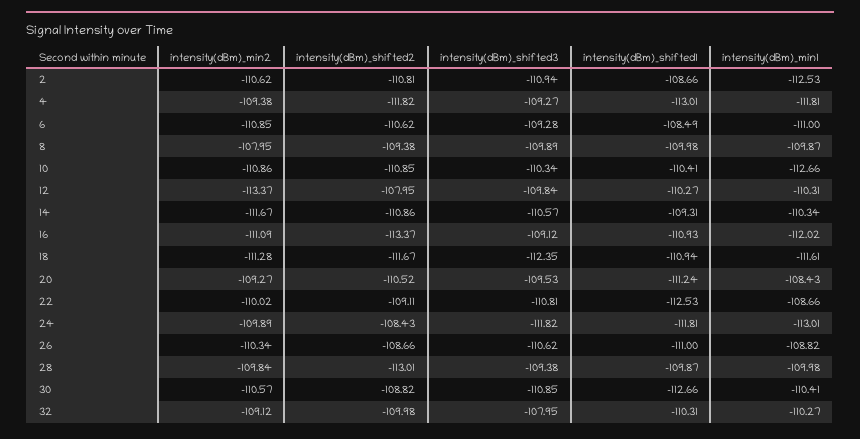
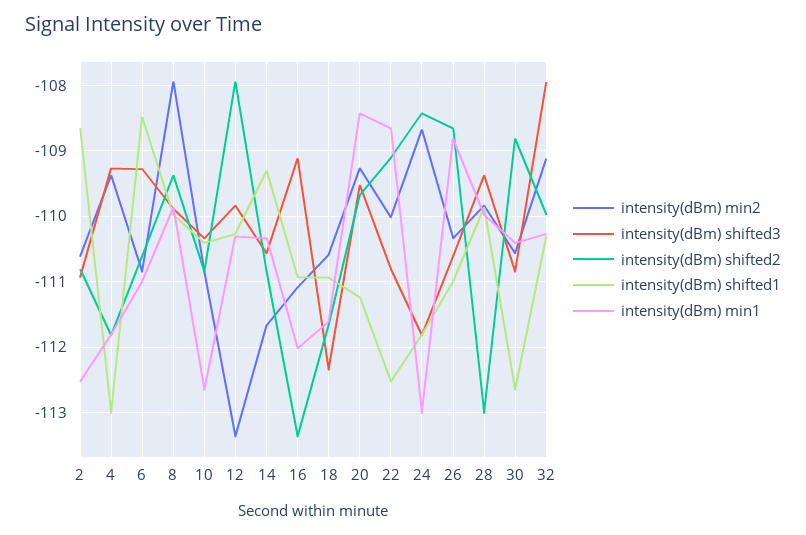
intensity(dBm)_min2, 18: -111.28 -> -110.6
intensity(dBm)_shifted2, 20: -110.52 -> -109.7
intensity(dBm)_min2, 24: -109.89 -> -108.7

